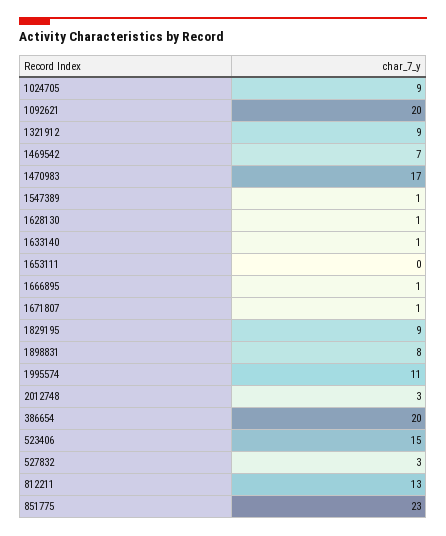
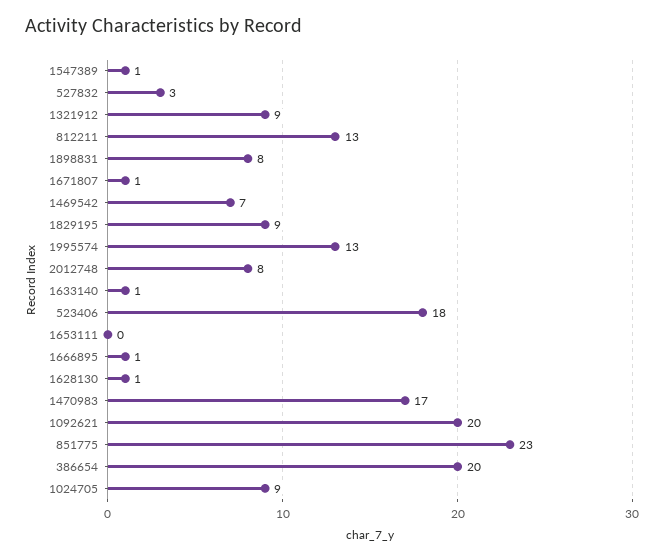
1995574: 11 -> 13
2012748: 3 -> 8
523406: 15 -> 18

